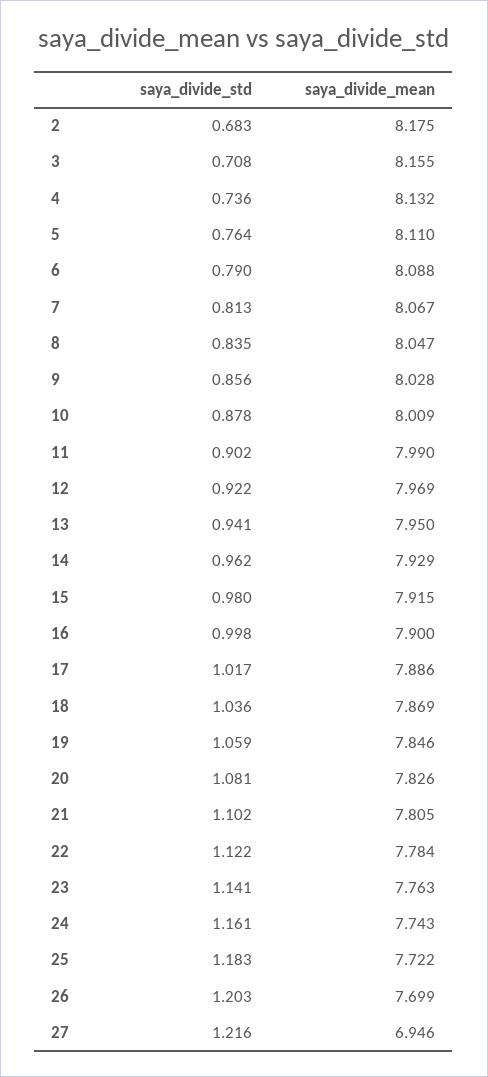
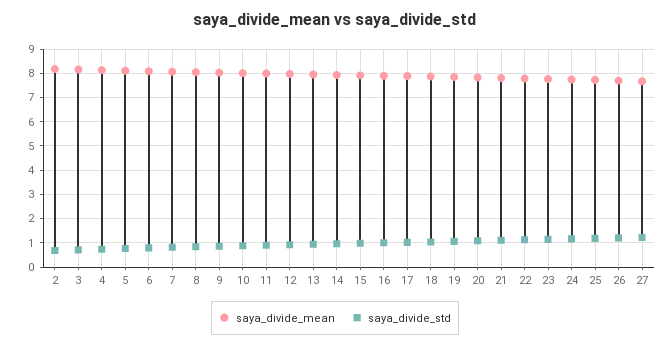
saya_divide_mean, 27: 6.946 -> 7.75

